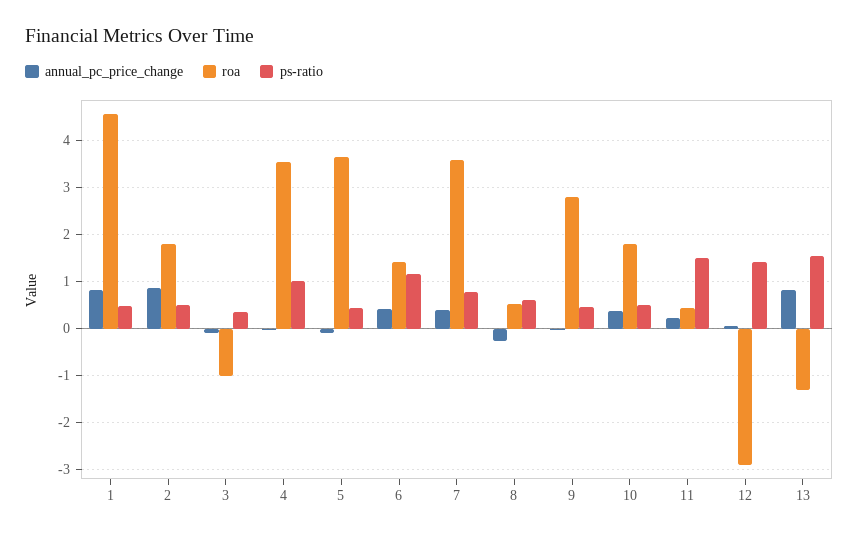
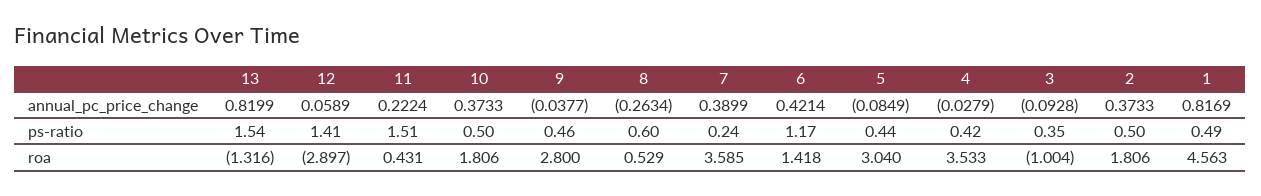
annual_pc_price_change, 2: 0.8 -> 0.3733
ps-ratio, 4: 1 -> 0.42
roa, 5: 3.6 -> 3.04
ps-ratio, 7: 0.8 -> 0.24

